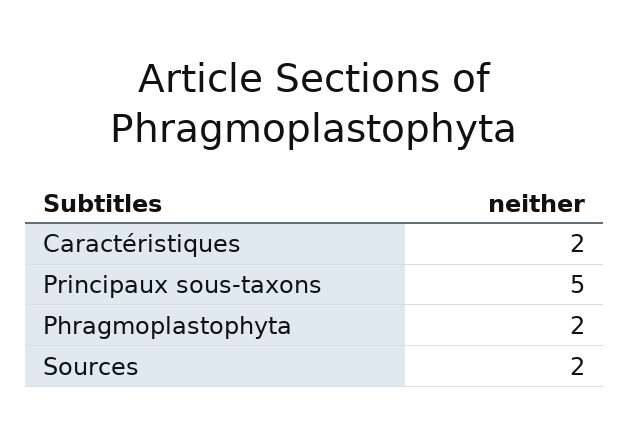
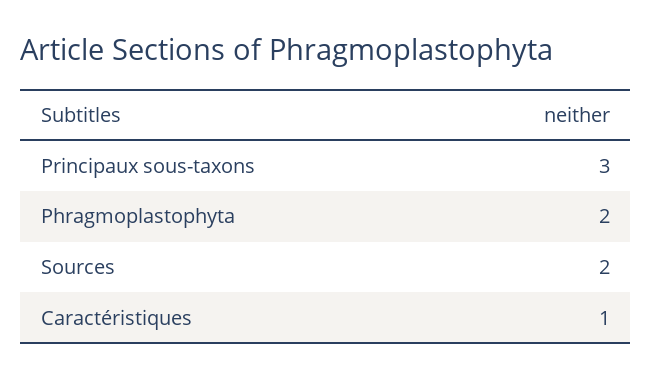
Caractéristiques: 2 -> 1
Principaux sous-taxons: 5 -> 3

